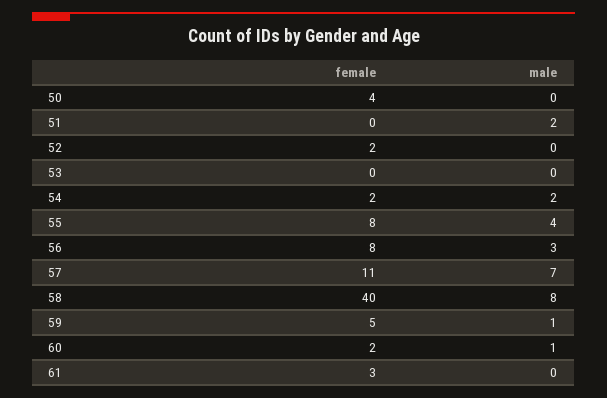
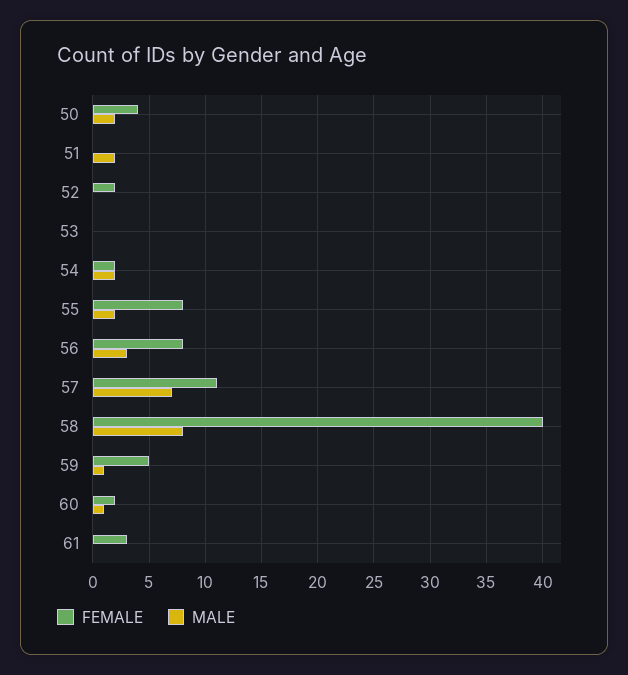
male, 50: 0 -> 2
male, 55: 4 -> 2

